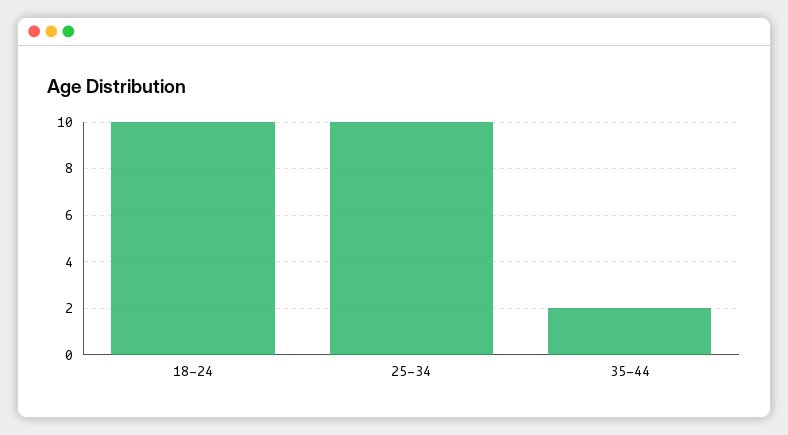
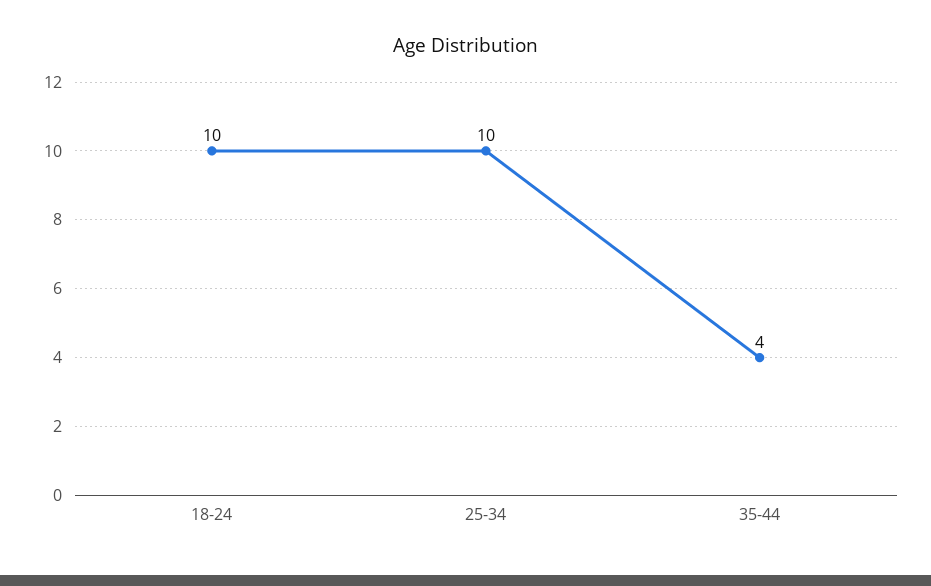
35-44: 2 -> 4

